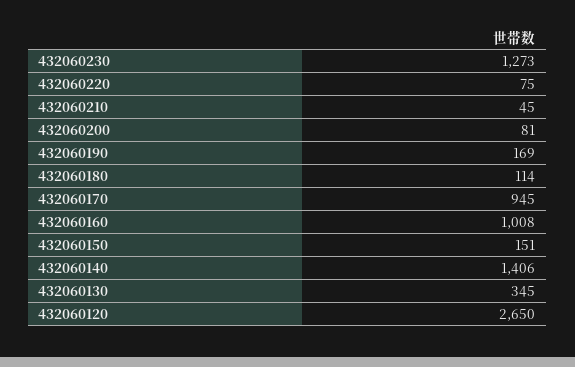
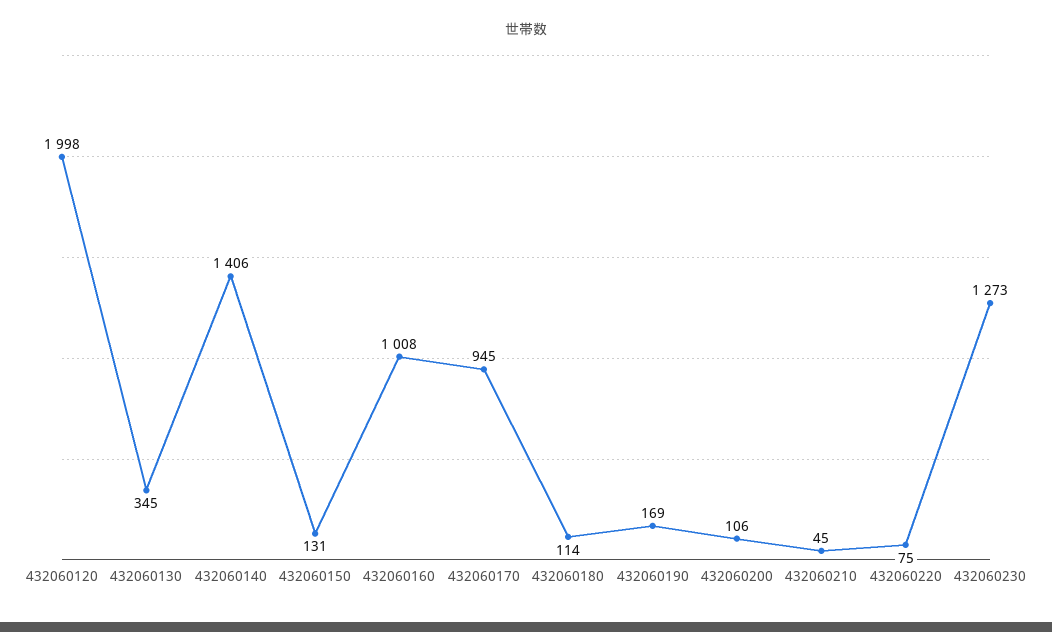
432060200: 81 -> 106
432060150: 151 -> 131
432060120: 2650 -> 1998

